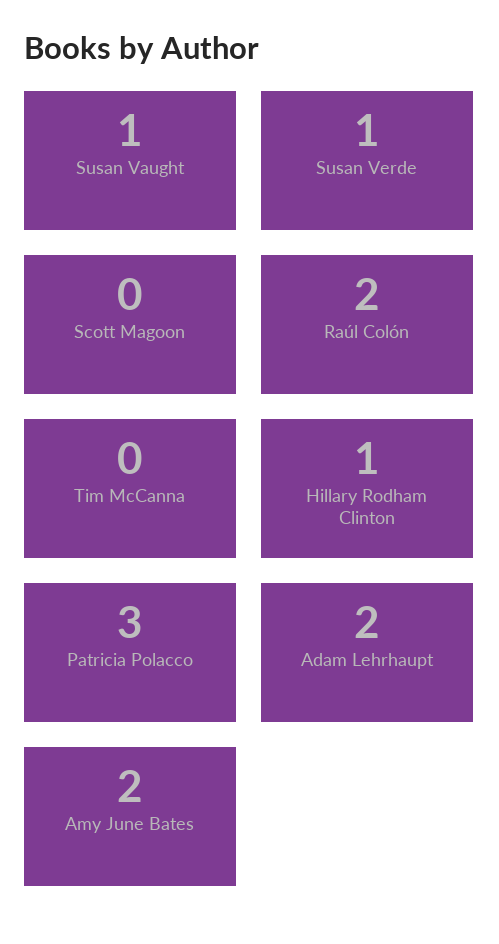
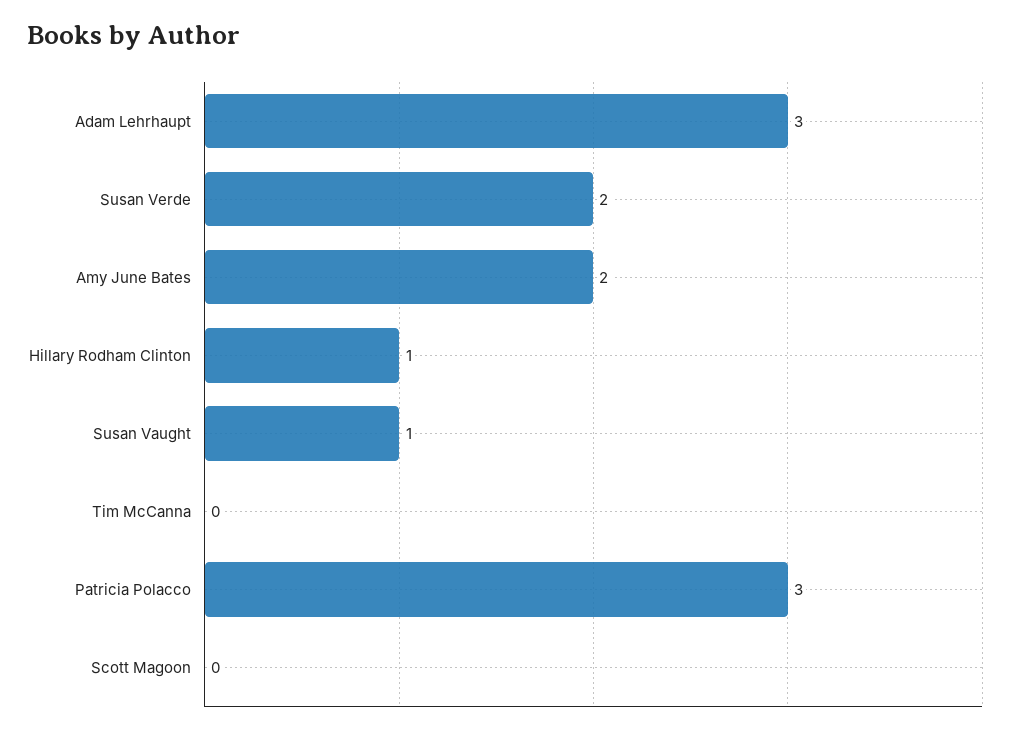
Susan Verde: 1 -> 2
Raúl Colón: 2 -> none
Adam Lehrhaupt: 2 -> 3

